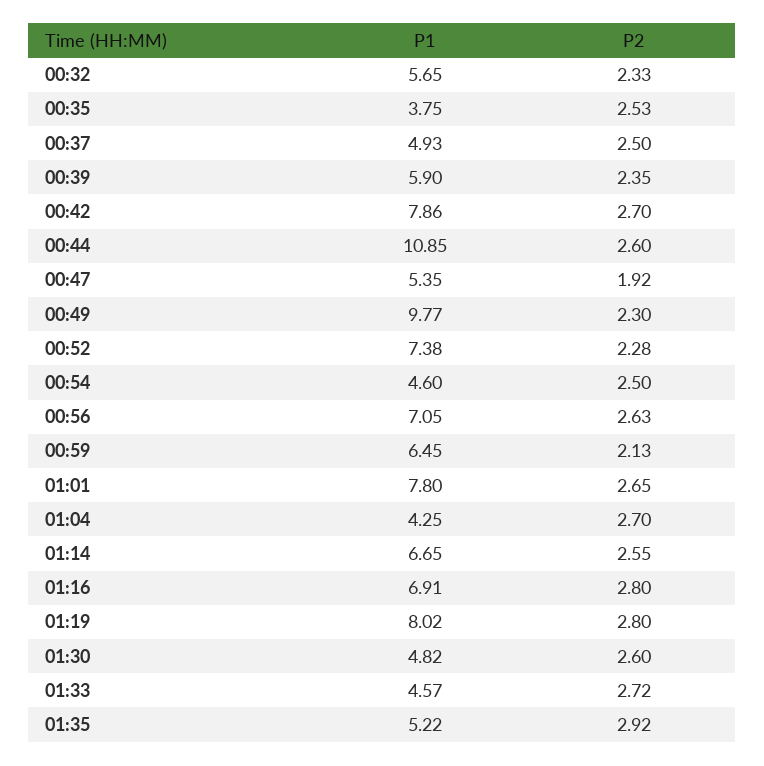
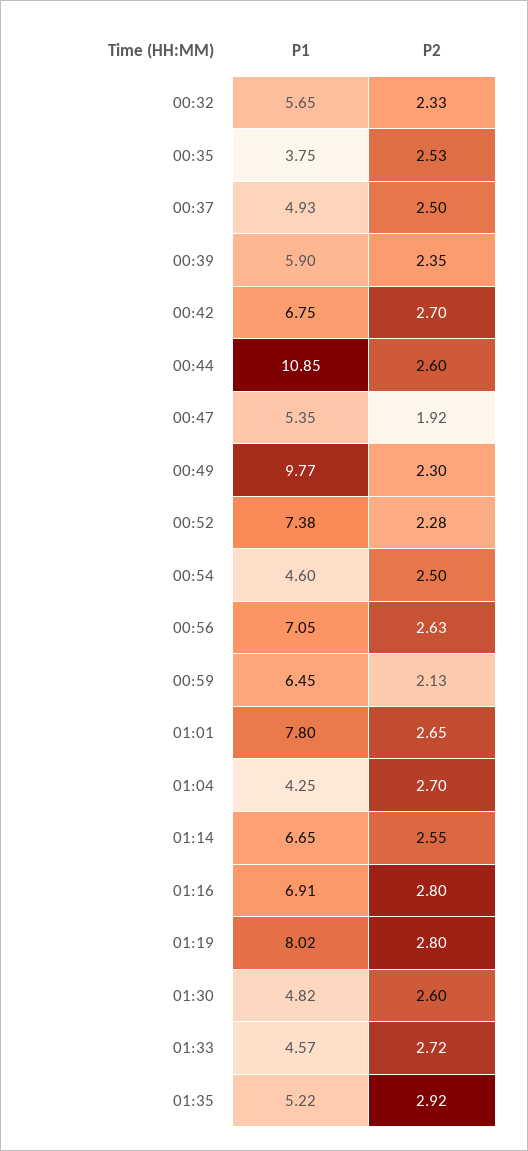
P1, 00:42: 7.86 -> 6.75

